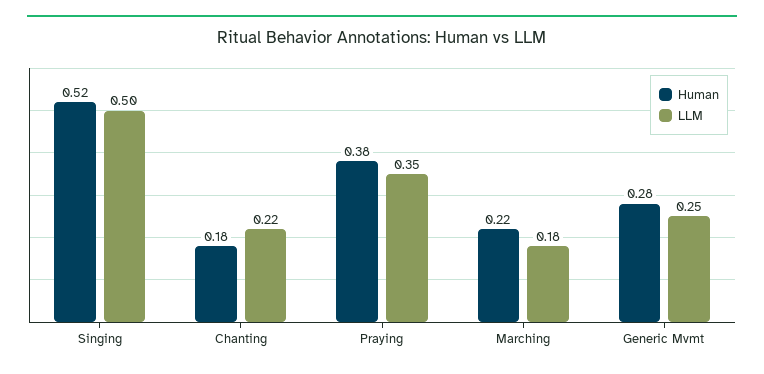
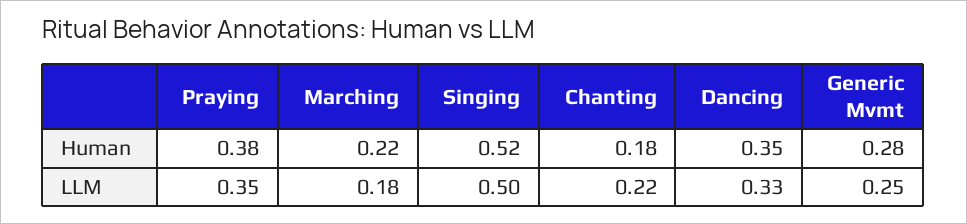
Human, Dancing: none -> 0.35
LLM, Dancing: none -> 0.33

